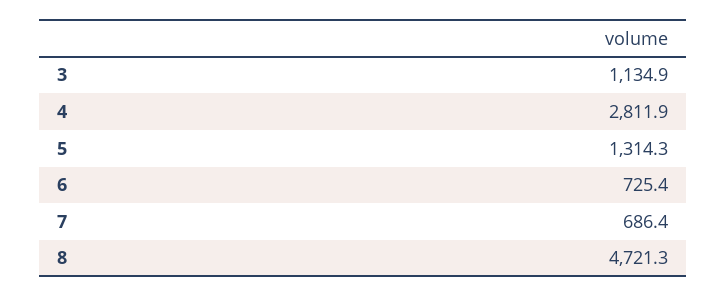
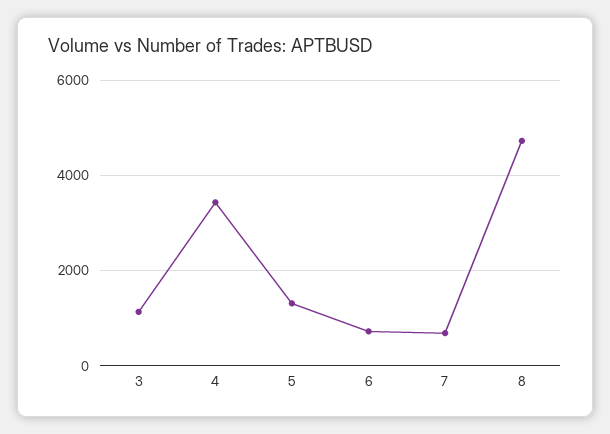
4: 2811.9 -> 3400

